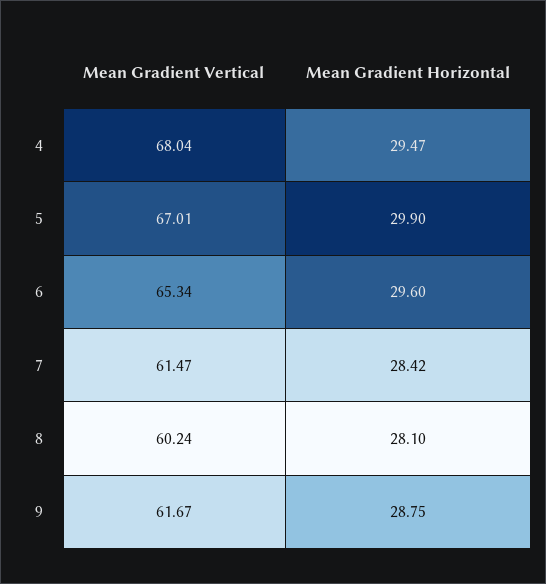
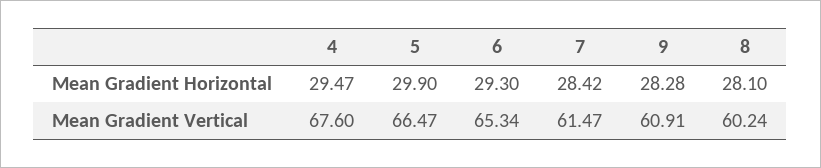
Mean Gradient Vertical, 4: 68.04 -> 67.6
Mean Gradient Vertical, 5: 67.01 -> 66.47
Mean Gradient Horizontal, 6: 29.6 -> 29.3
Mean Gradient Vertical, 9: 61.67 -> 60.91
Mean Gradient Horizontal, 9: 28.75 -> 28.28

